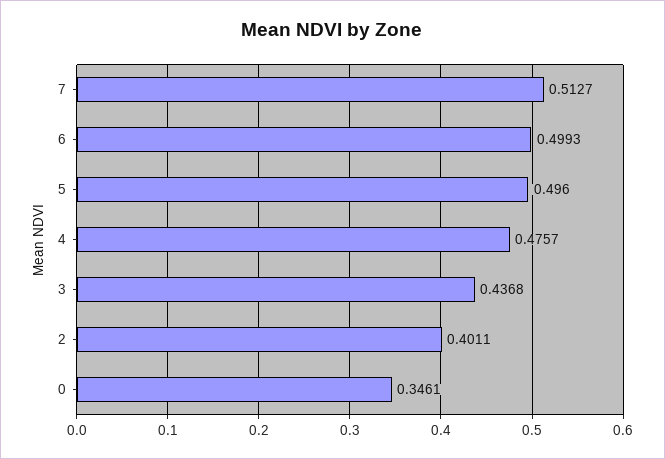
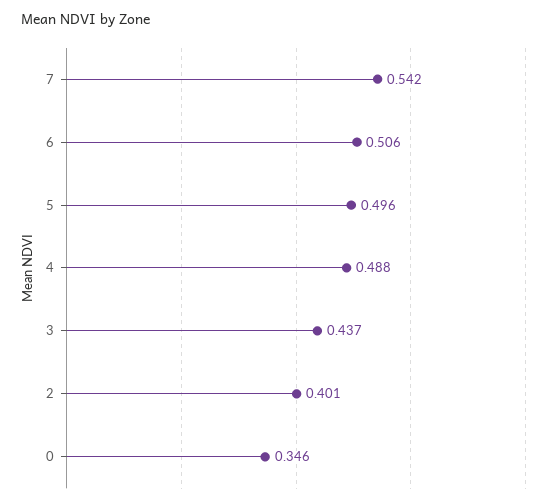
7: 0.5127 -> 0.542
6: 0.4993 -> 0.506
4: 0.4757 -> 0.488

